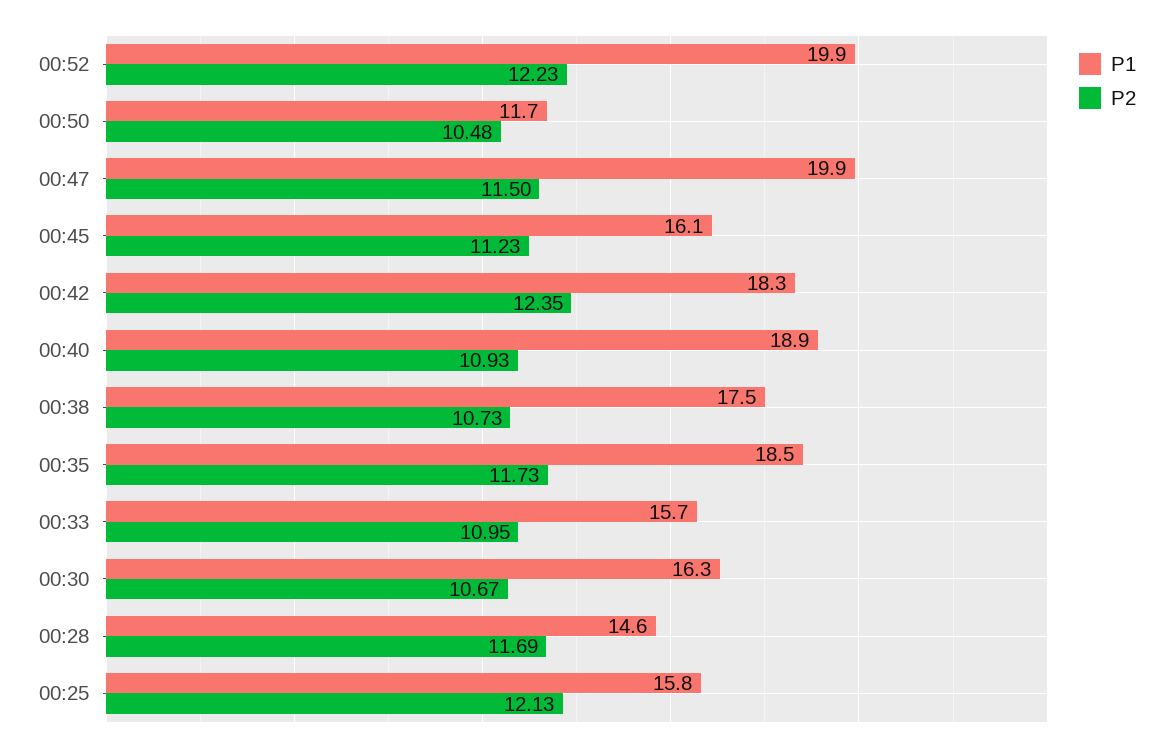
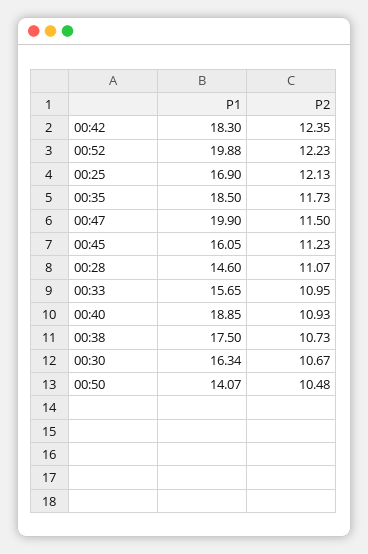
P1, 00:50: 11.7 -> 14.07
P2, 00:28: 11.69 -> 11.07
P1, 00:25: 15.8 -> 16.9

